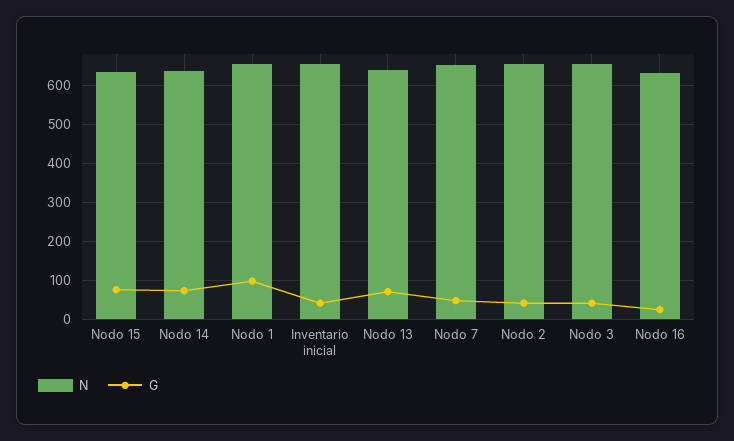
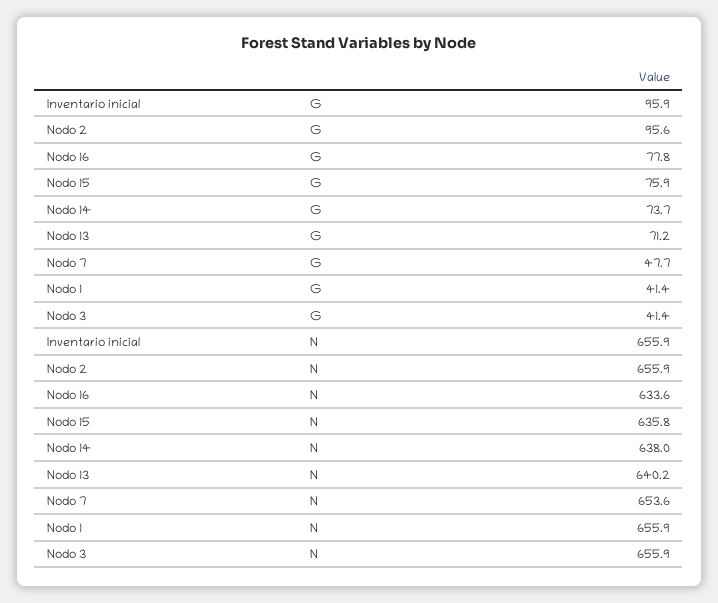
G, Nodo 1: 100 -> 41.4
G, Inventario inicial: 40 -> 95.9
G, Nodo 2: 40 -> 95.6
G, Nodo 16: 20 -> 77.8

